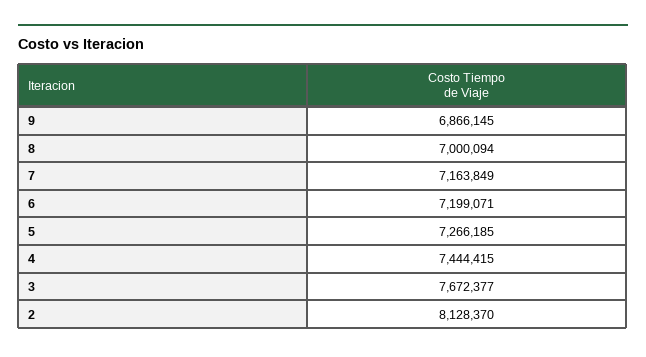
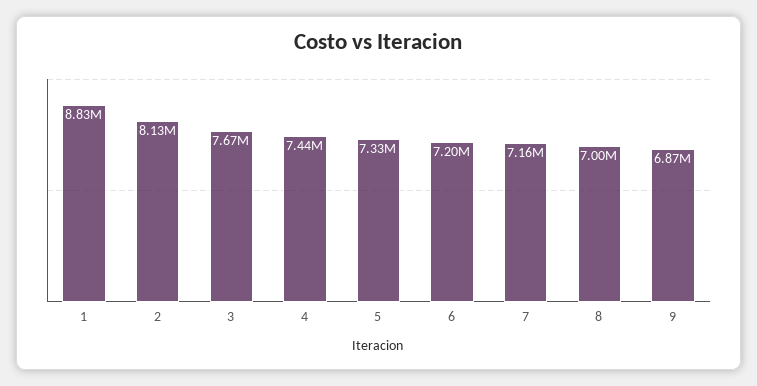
5: 7266185 -> 7330000
1: none -> 8830000

